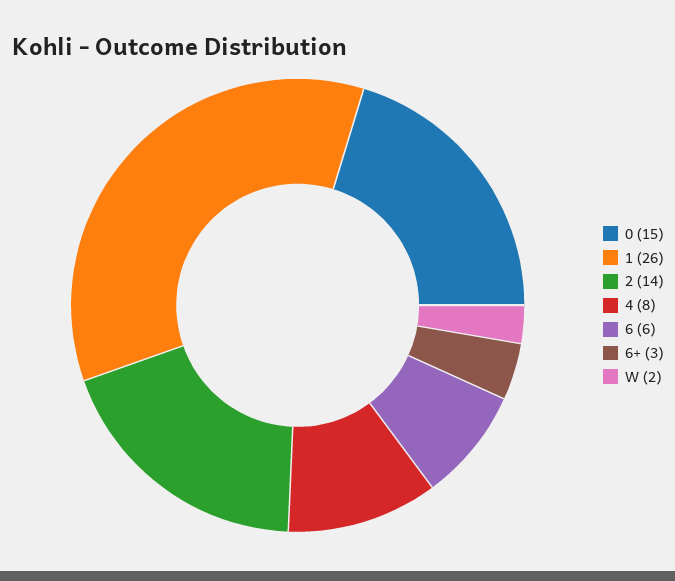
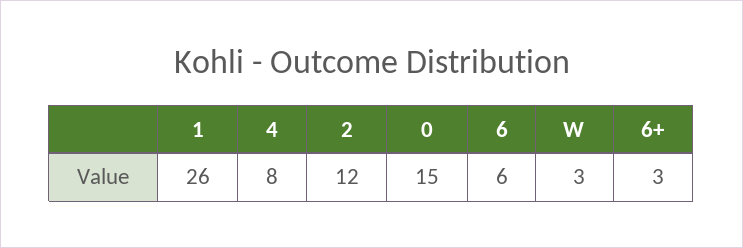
2: 14 -> 12
W: 2 -> 3

